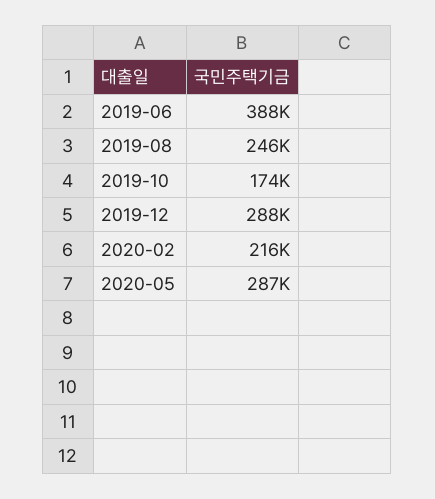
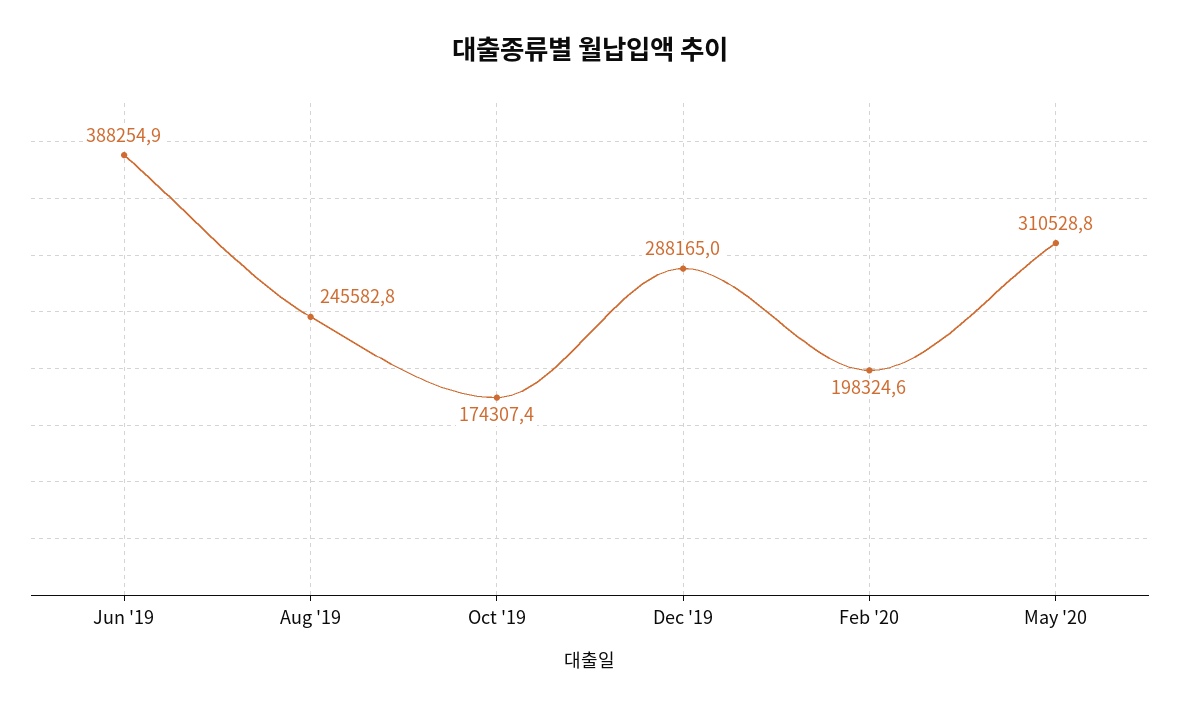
2020-02: 216000 -> 198324.6
2020-05: 287000 -> 310528.8

